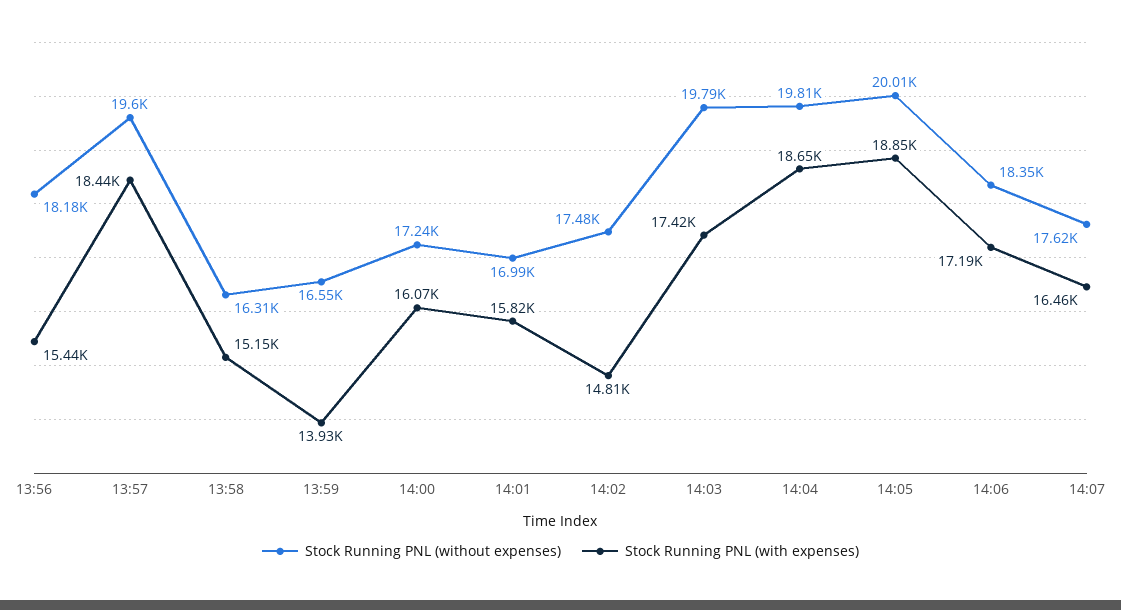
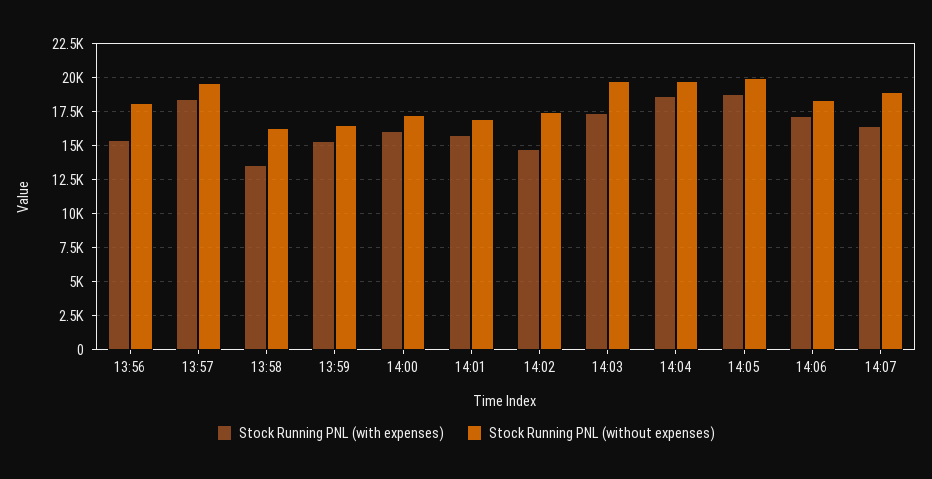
Stock Running PNL (with expenses), 13:58: 15150 -> 13500
Stock Running PNL (with expenses), 13:59: 13930 -> 15500
Stock Running PNL (without expenses), 14:07: 17620 -> 19000

